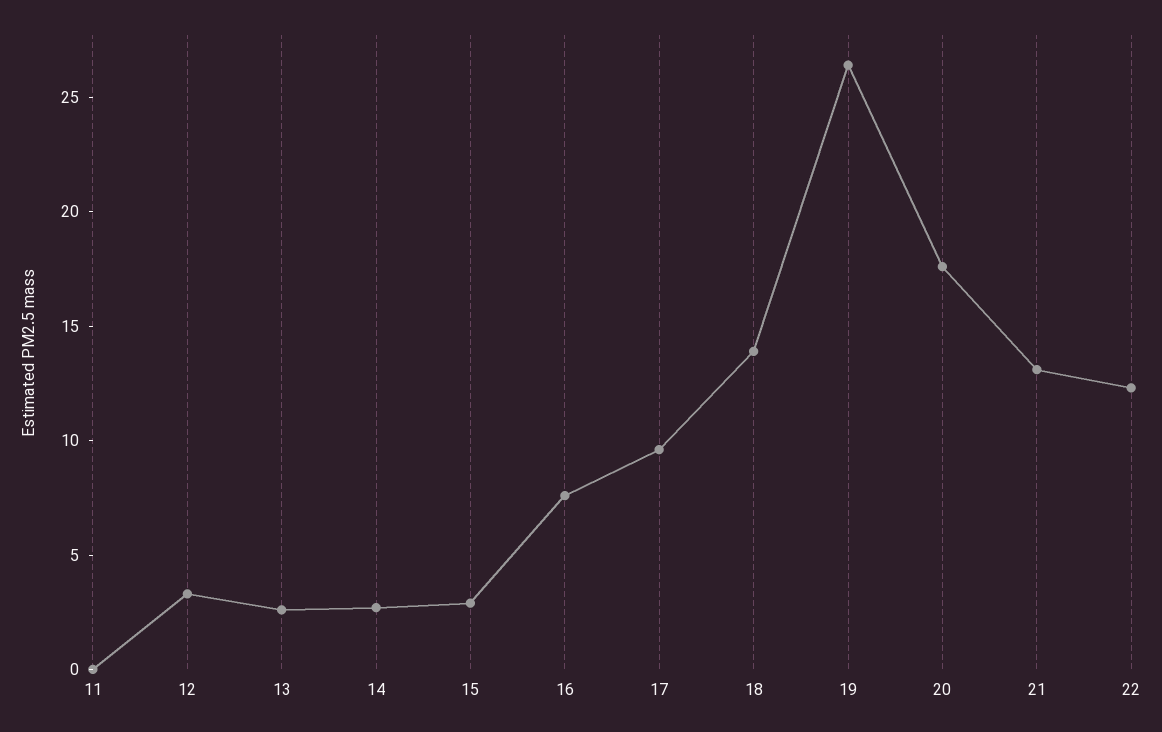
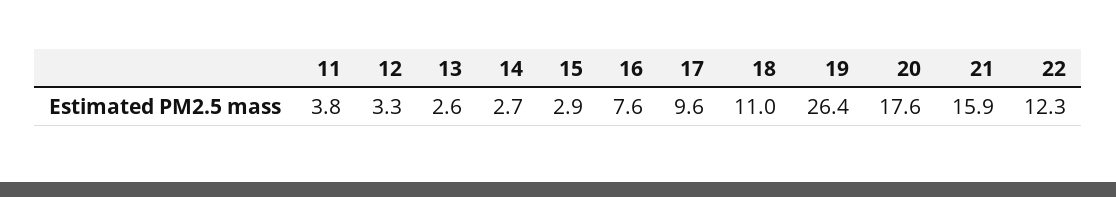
11: 0 -> 3.8
18: 14 -> 11
21: 13 -> 15.9

